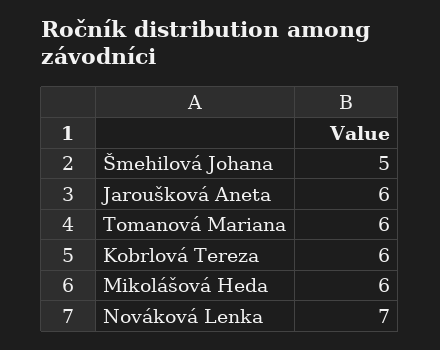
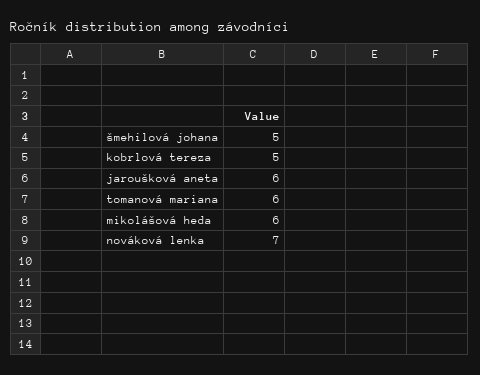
Kobrlová Tereza: 6 -> 5

